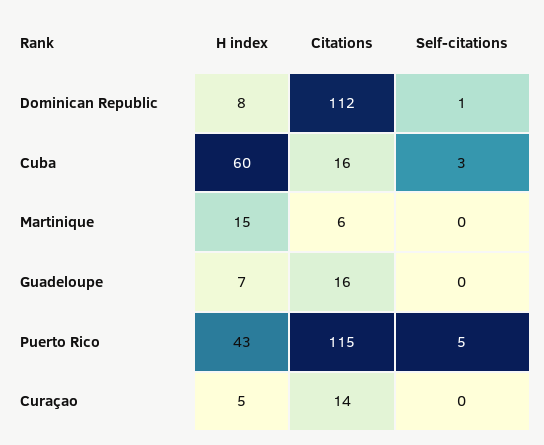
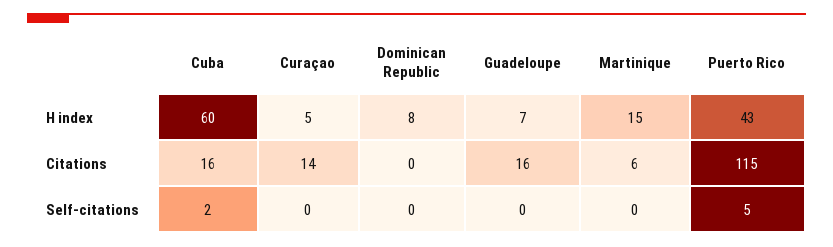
Citations, Dominican Republic: 112 -> 0
Self-citations, Dominican Republic: 1 -> 0
Self-citations, Cuba: 3 -> 2

